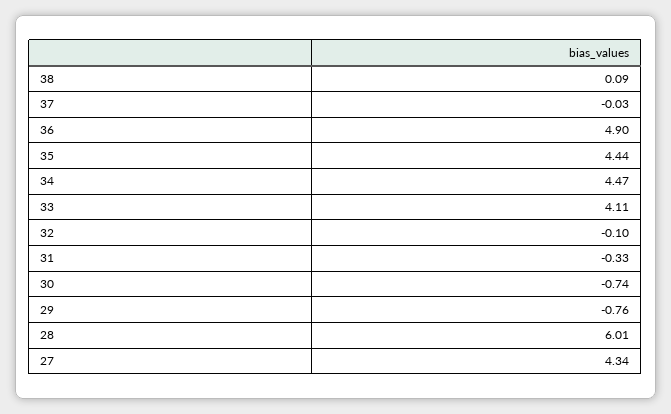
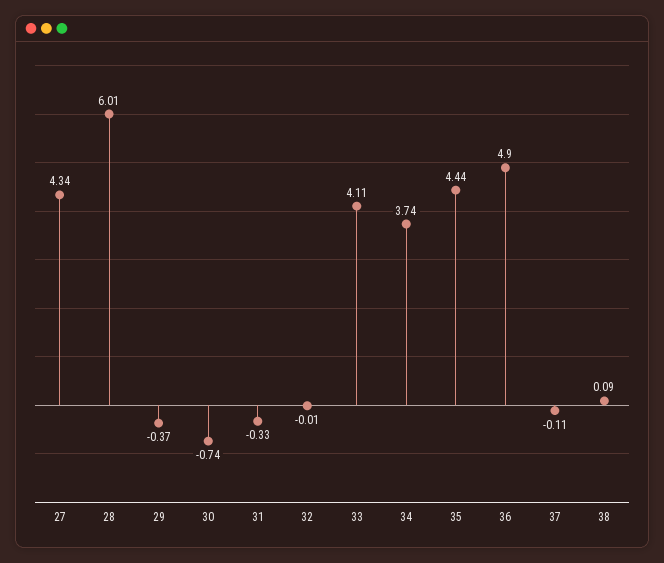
37: -0.03 -> -0.11
34: 4.47 -> 3.74
32: -0.1 -> -0.01
29: -0.76 -> -0.37

